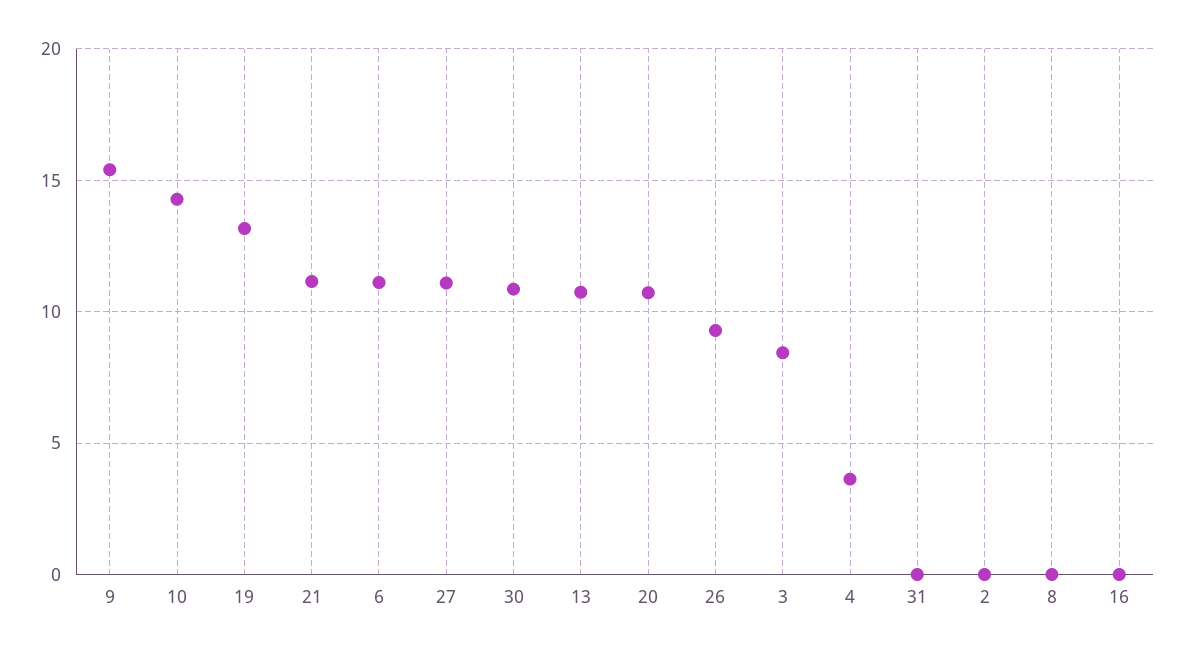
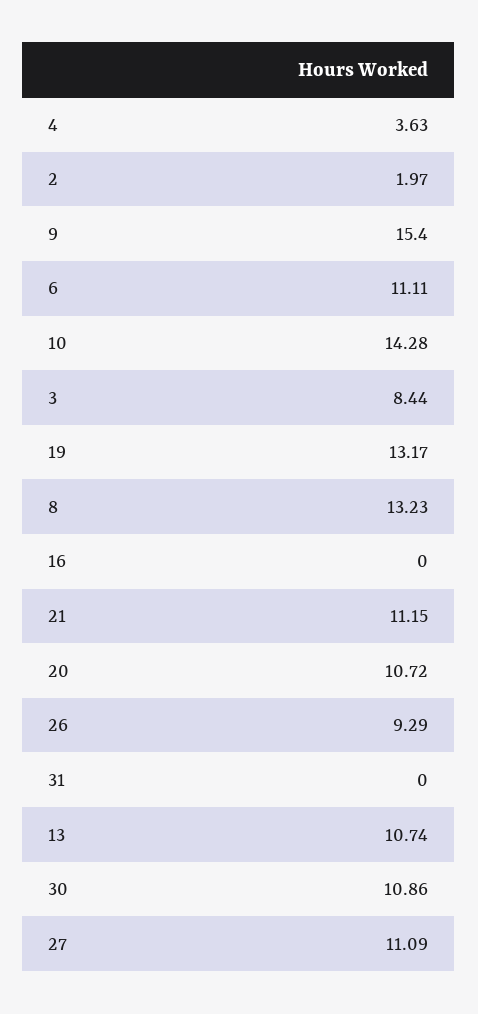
2: 0 -> 1.97
8: 0 -> 13.23

